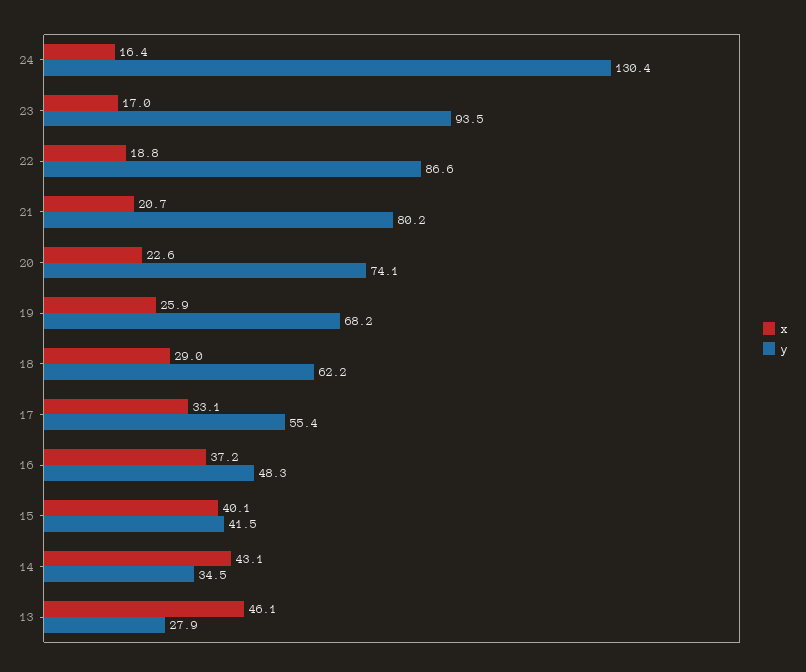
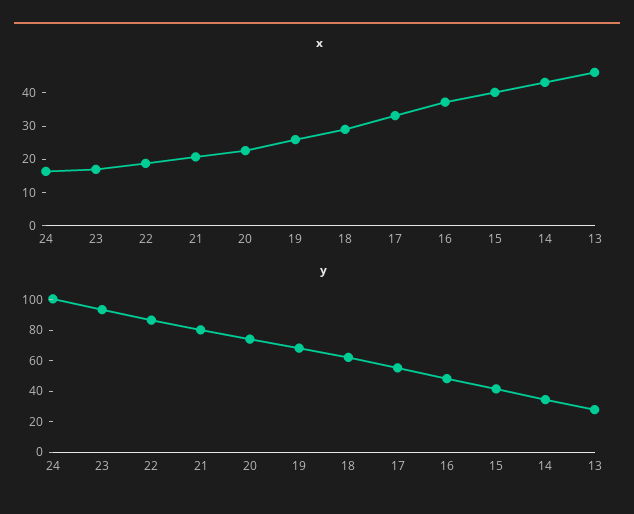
y, 24: 130.4 -> 100

